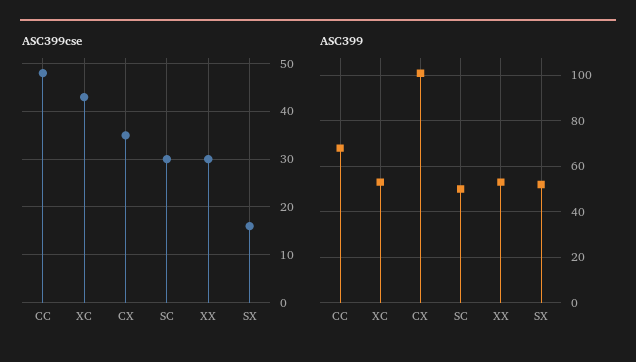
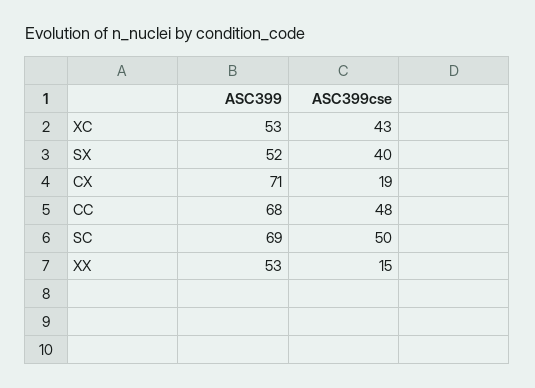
ASC399cse, CX: 35 -> 19
ASC399cse, SC: 30 -> 50
ASC399cse, XX: 30 -> 15
ASC399cse, SX: 15 -> 40
ASC399, CX: 100 -> 71
ASC399, SC: 50 -> 69

